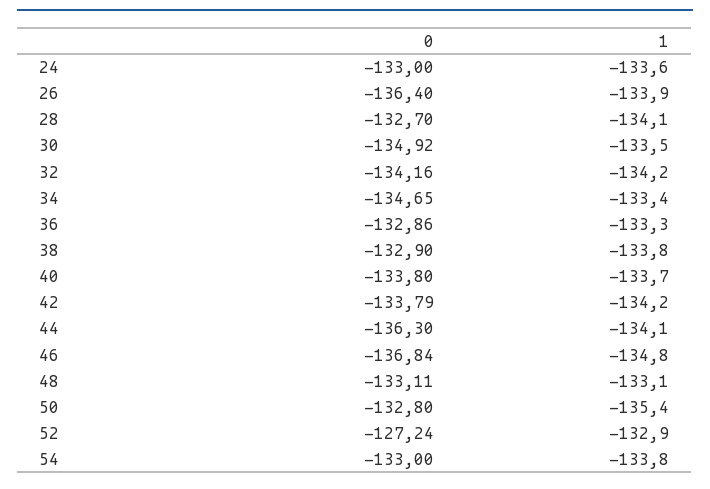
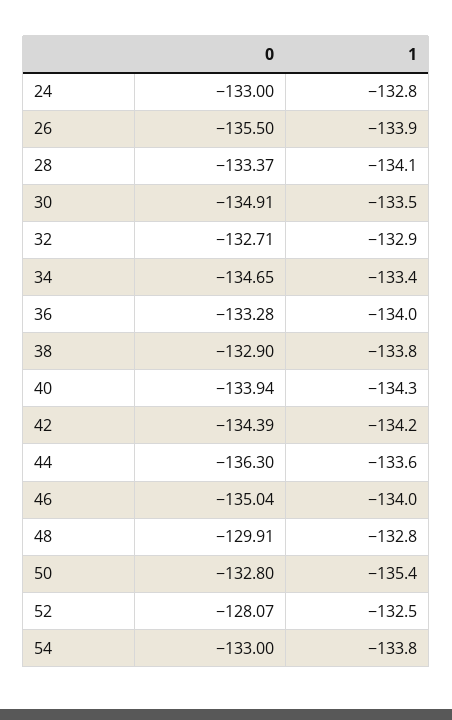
1, 24: -133.6 -> -132.8
0, 26: -136.4 -> -135.5
0, 28: -132.7 -> -133.37
0, 30: -134.92 -> -134.91
0, 32: -134.16 -> -132.71
1, 32: -134.2 -> -132.9
0, 36: -132.86 -> -133.28
1, 36: -133.3 -> -134
0, 40: -133.8 -> -133.94
1, 40: -133.7 -> -134.3
0, 42: -133.79 -> -134.39
1, 44: -134.1 -> -133.6
0, 46: -136.84 -> -135.04
1, 46: -134.8 -> -134
0, 48: -133.11 -> -129.91
1, 48: -133.1 -> -132.8
0, 52: -127.24 -> -128.07
1, 52: -132.9 -> -132.5

